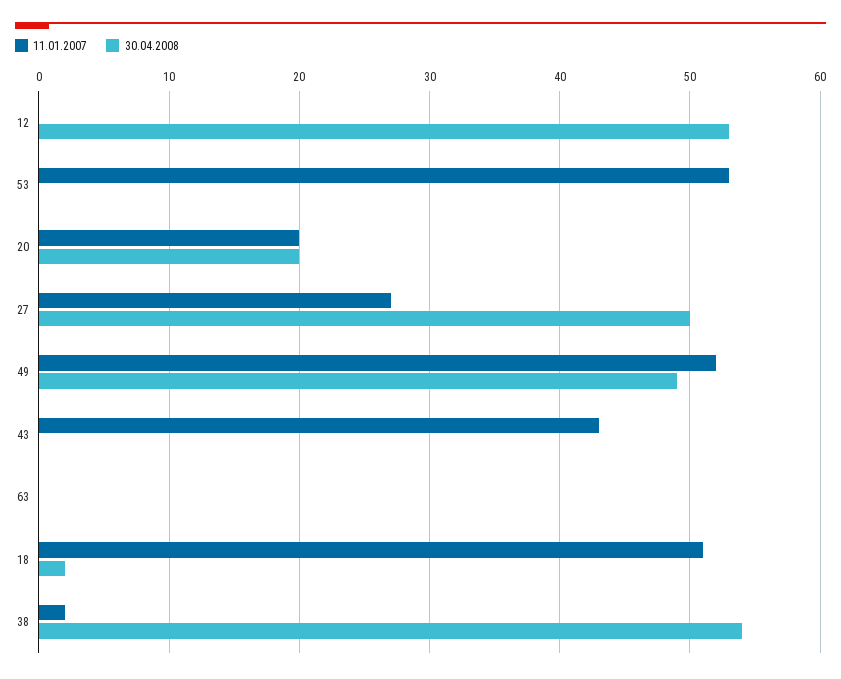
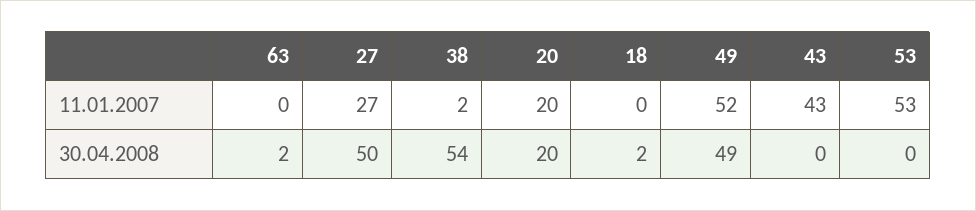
11.01.2007, 12: 0 -> none
30.04.2008, 12: 53 -> none
30.04.2008, 63: 0 -> 2
11.01.2007, 18: 51 -> 0

